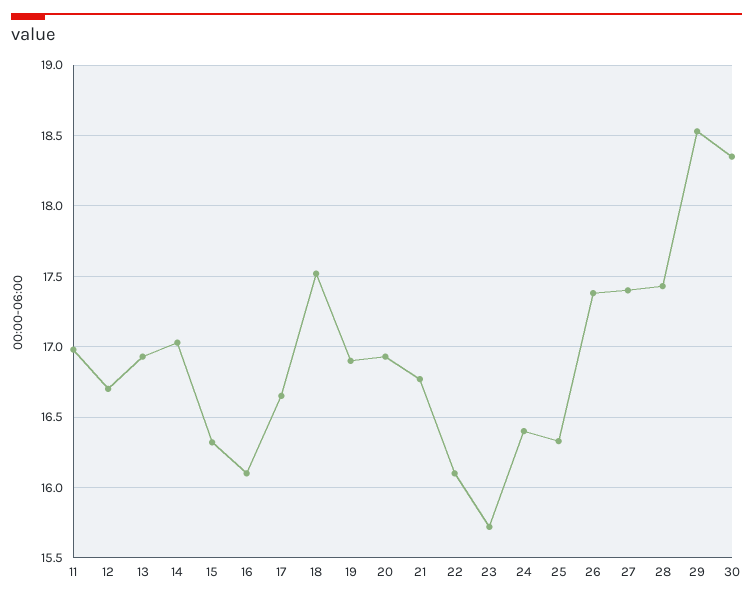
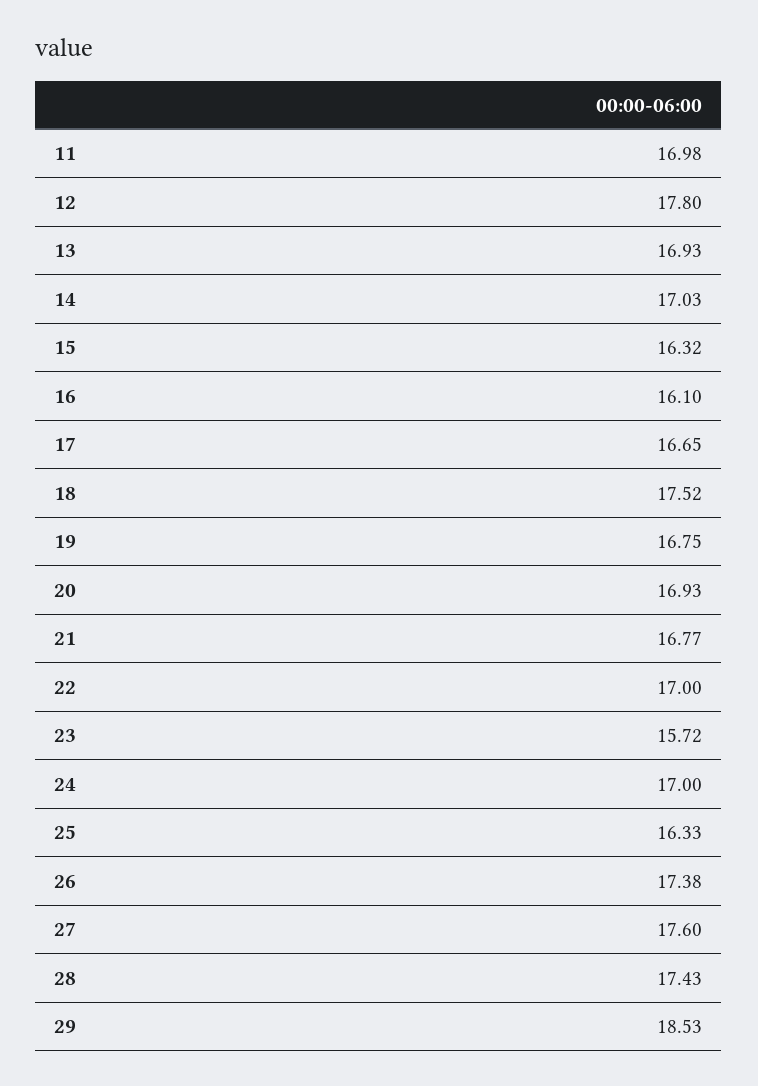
12: 16.7 -> 17.8
19: 16.9 -> 16.75
22: 16.1 -> 17
24: 16.4 -> 17
27: 17.4 -> 17.6
30: 18.35 -> none

